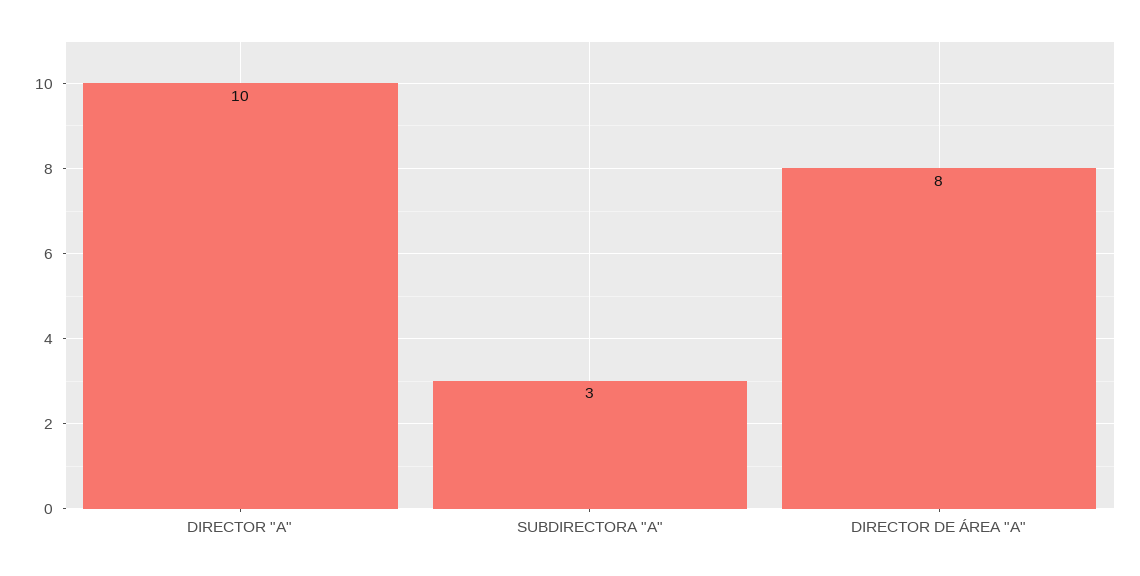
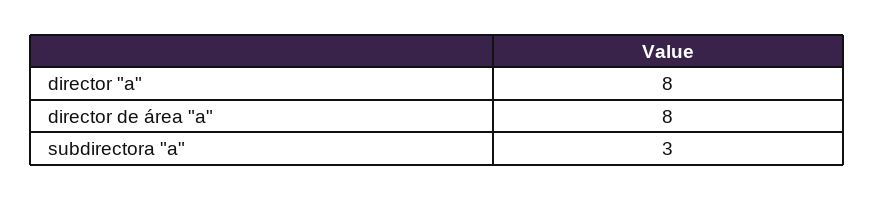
DIRECTOR "A": 10 -> 8

